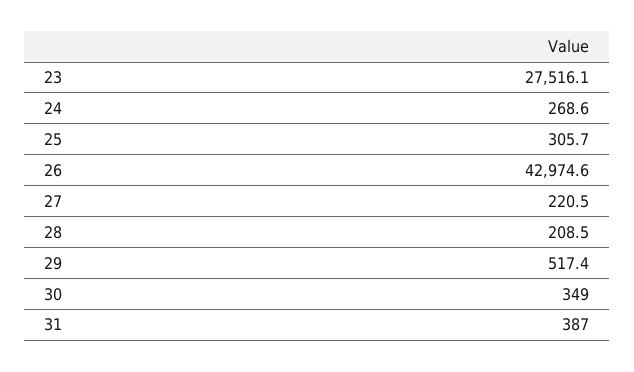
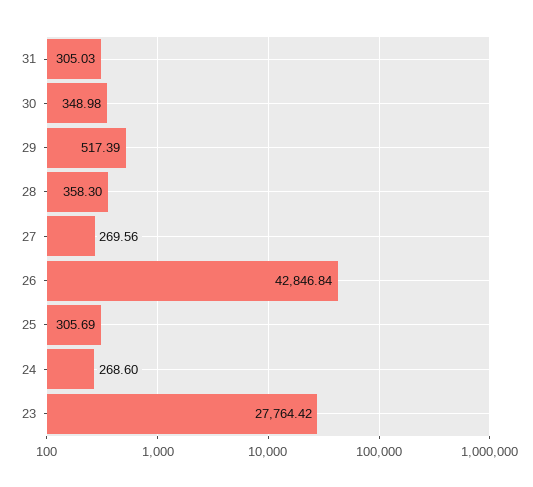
23: 27516.1 -> 27764.42
26: 42974.6 -> 42846.84
27: 220.5 -> 269.56
28: 208.5 -> 358.3
31: 387 -> 305.03

